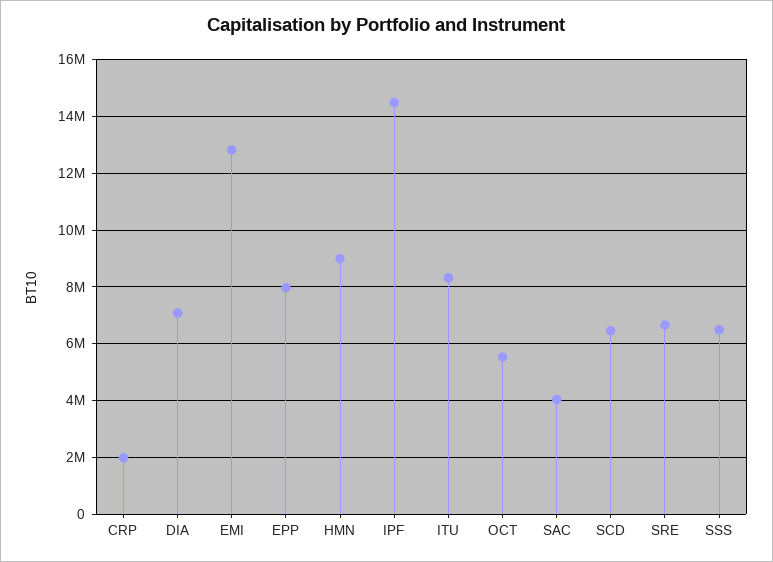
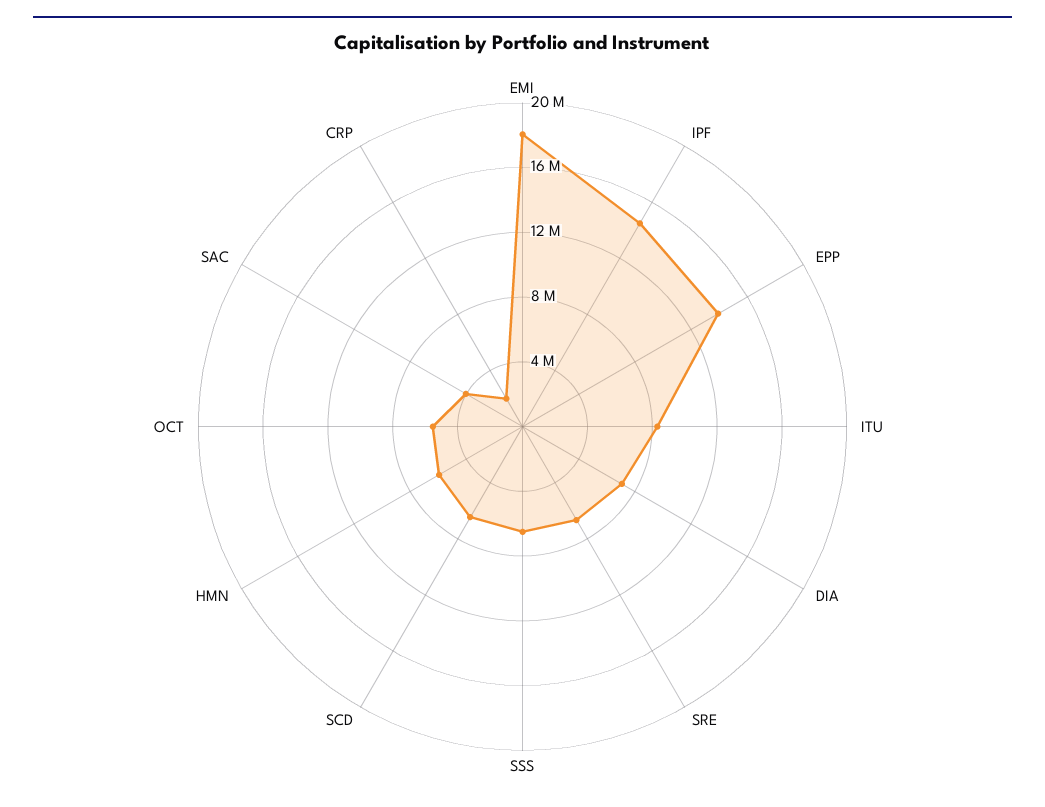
EMI: 12750000 -> 18000000
EPP: 8000000 -> 14000000
HMN: 9000000 -> 6000000

